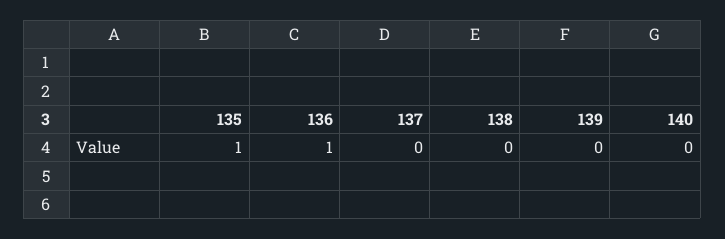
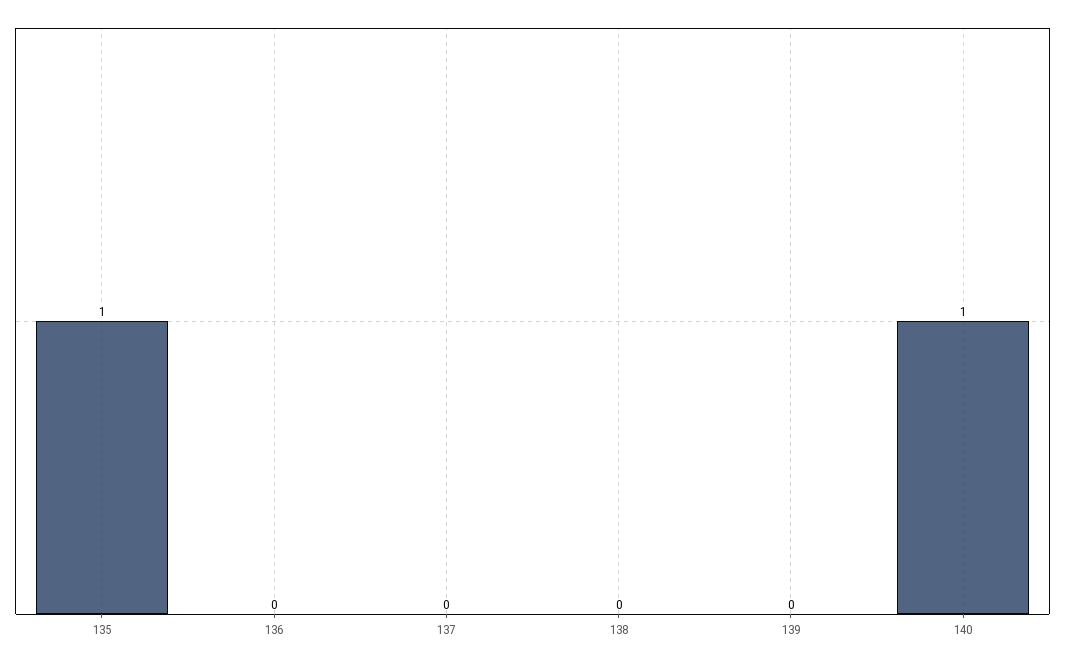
136: 1 -> 0
140: 0 -> 1

